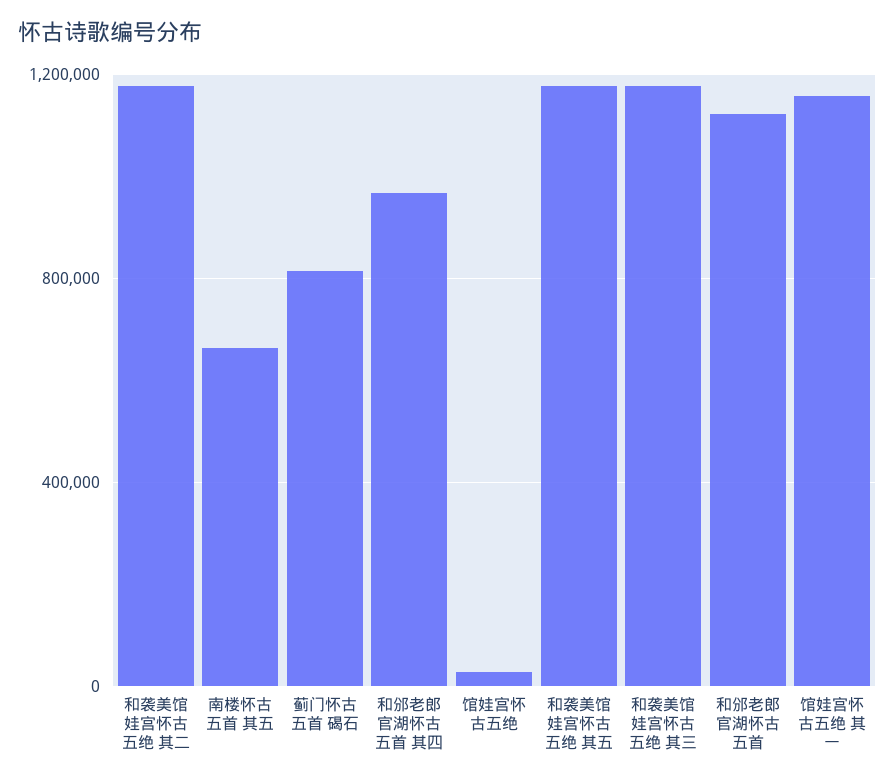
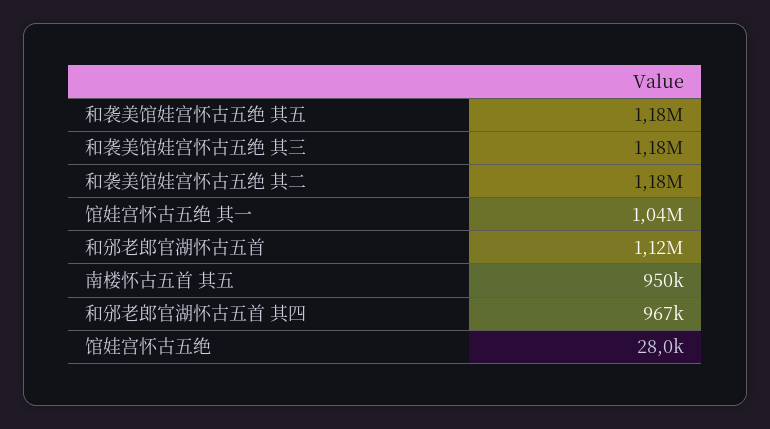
南楼怀古五首 其五: 650000 -> 950000
蓟门怀古五首 碣石: 800000 -> none
馆娃宫怀古五绝 其一: 1150000 -> 1040000

